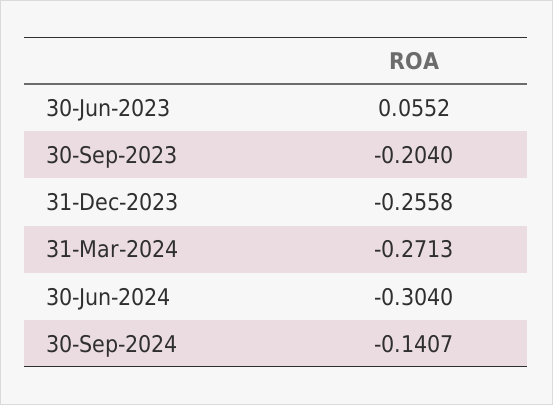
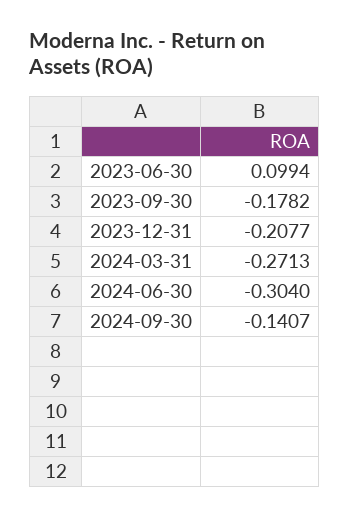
30-Jun-2023: 0.0552 -> 0.0994
30-Sep-2023: -0.204 -> -0.1782
31-Dec-2023: -0.2558 -> -0.2077

